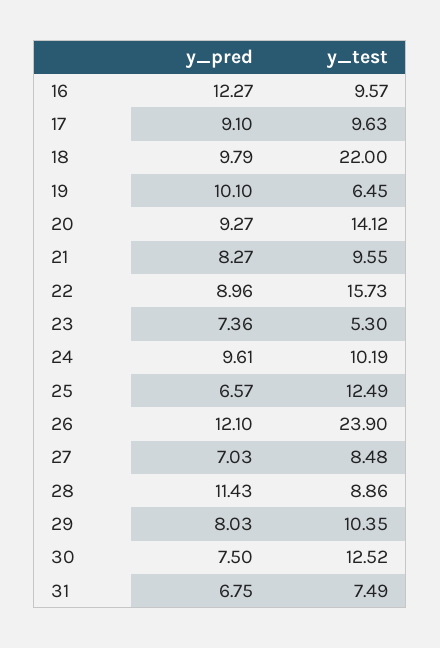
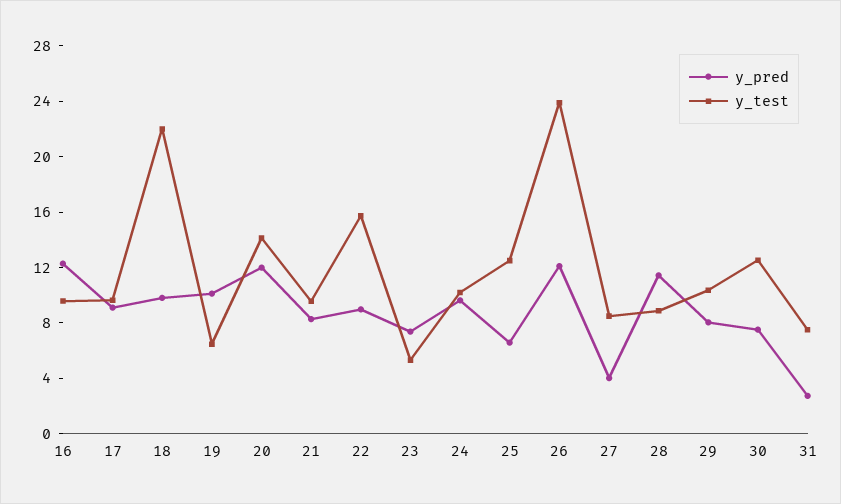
y_pred, 20: 9.27 -> 12
y_pred, 27: 7.03 -> 4
y_pred, 31: 6.75 -> 3

